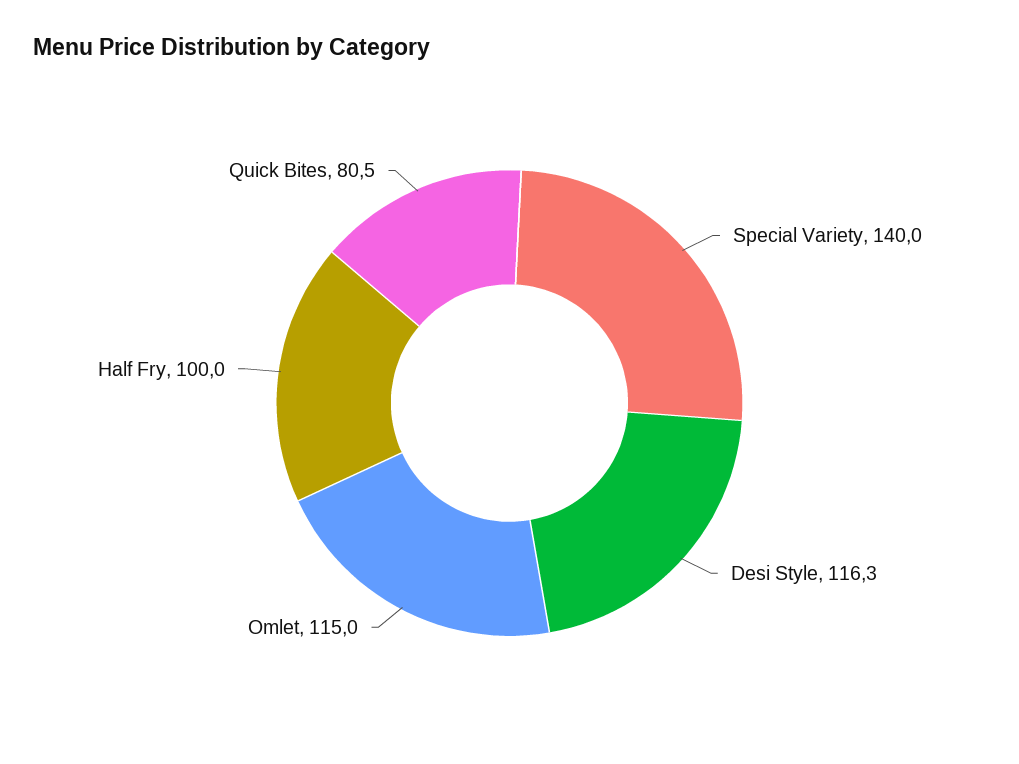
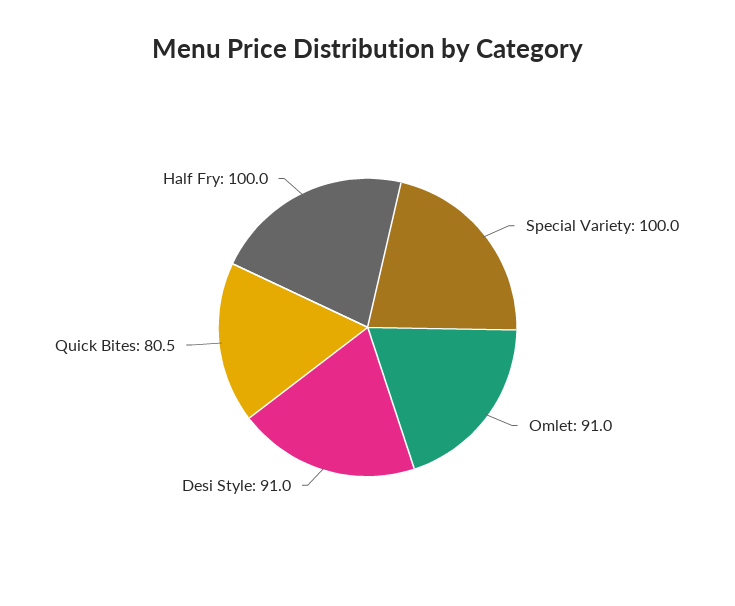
Special Variety: 140 -> 100
Desi Style: 116.3 -> 91
Omlet: 115 -> 91

